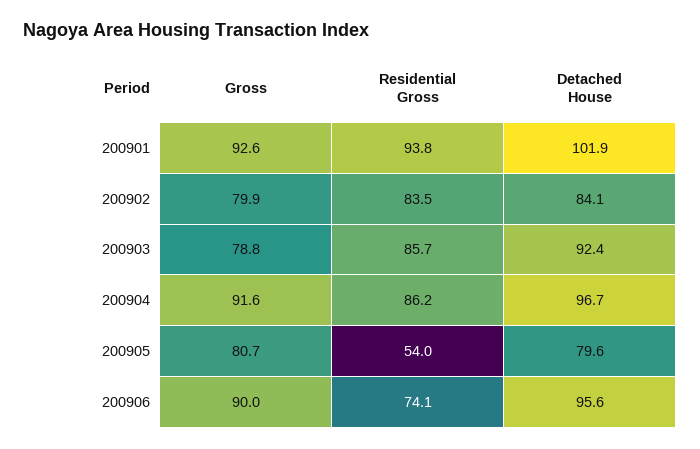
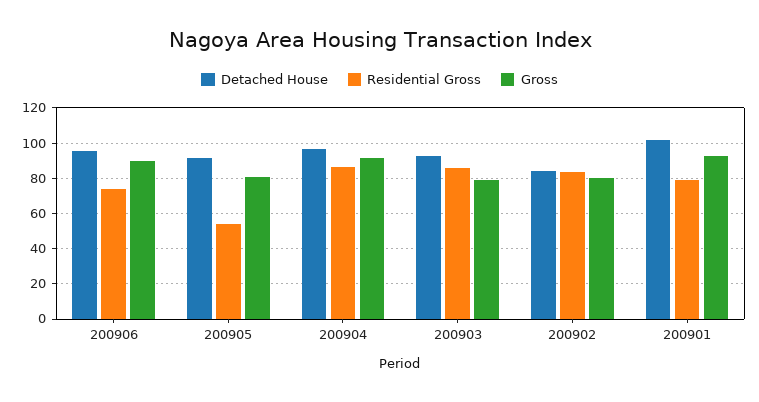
Residential Gross, 200901: 93.8 -> 80
Detached House, 200905: 79.6 -> 90

